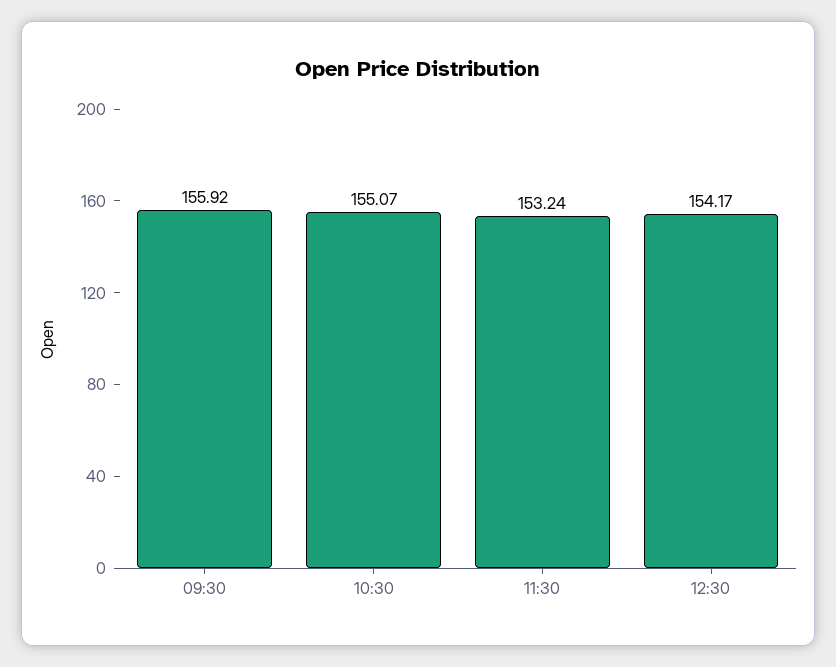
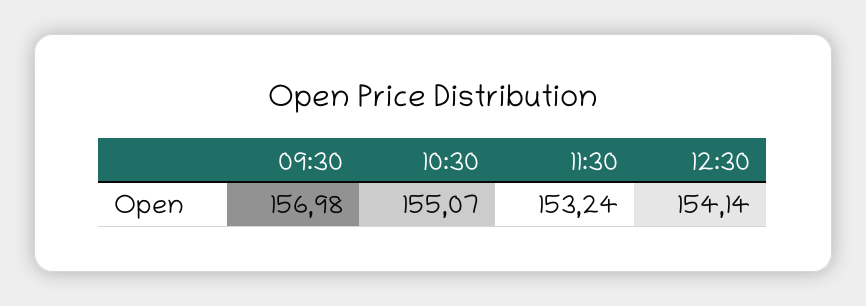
09:30: 155.92 -> 156.98
12:30: 154.17 -> 154.14

